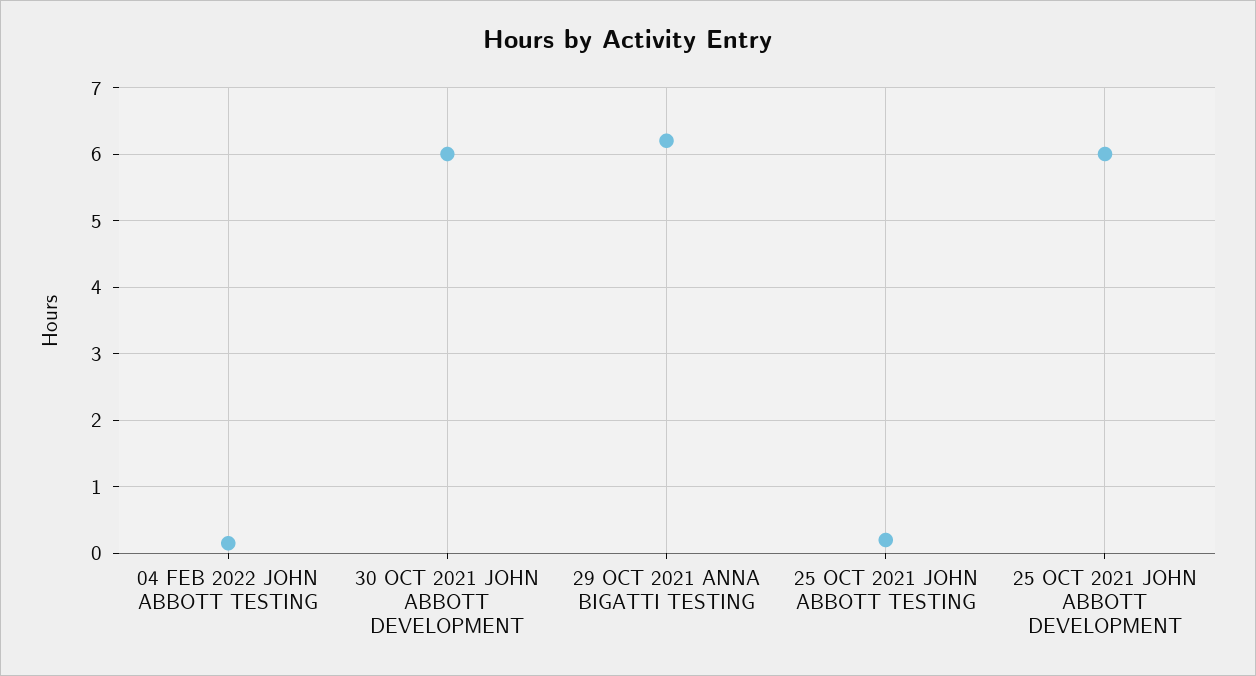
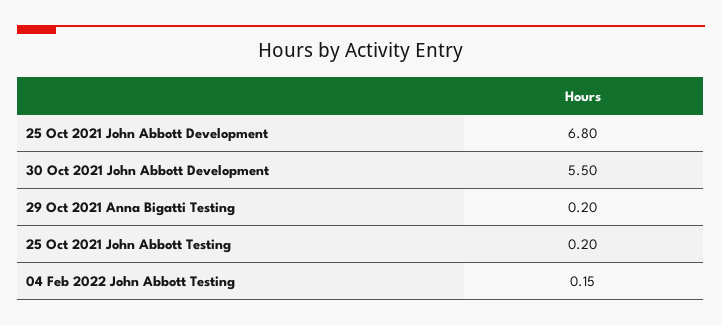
30 OCT 2021 JOHN ABBOTT DEVELOPMENT: 6 -> 5.5
29 OCT 2021 ANNA BIGATTI TESTING: 6.2 -> 0.2
25 OCT 2021 JOHN ABBOTT DEVELOPMENT: 6 -> 6.8

